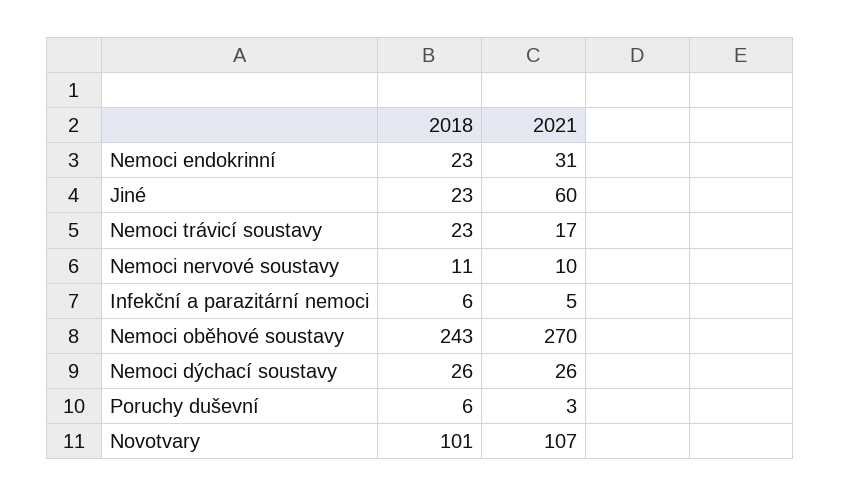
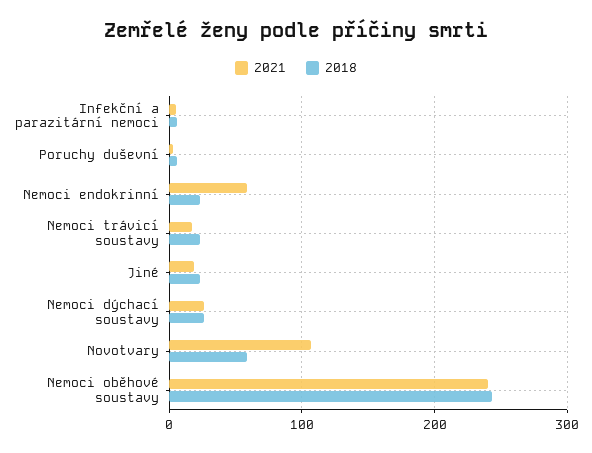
2021, Nemoci endokrinní: 31 -> 60
2021, Jiné: 60 -> 20
2018, Nemoci nervové soustavy: 11 -> none
2021, Nemoci nervové soustavy: 10 -> none
2021, Nemoci oběhové soustavy: 270 -> 240
2018, Novotvary: 101 -> 60

